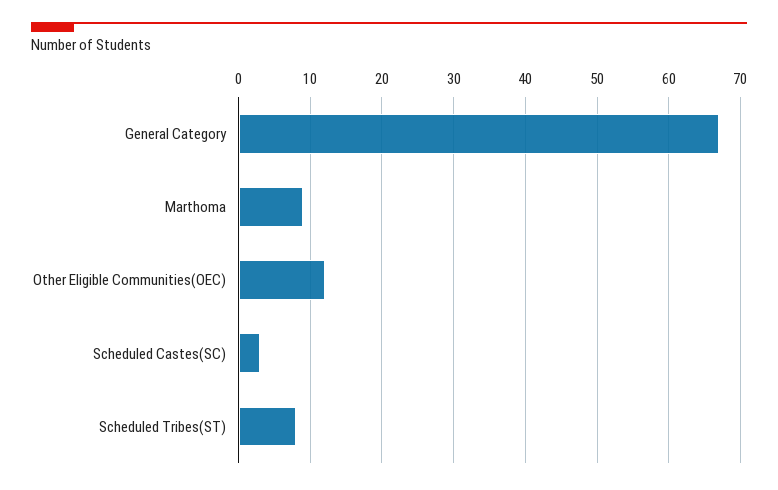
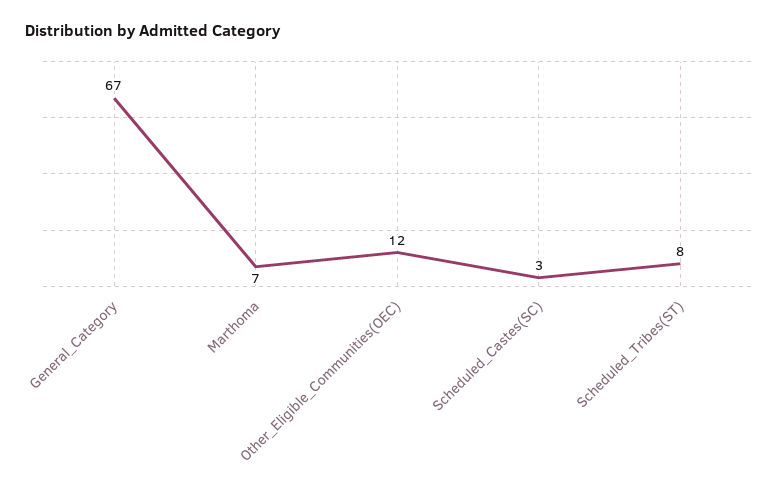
Marthoma: 9 -> 7

